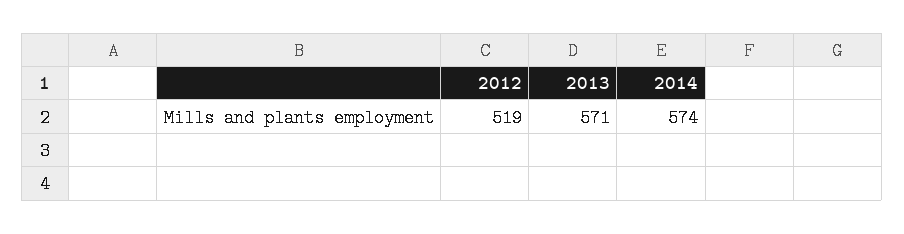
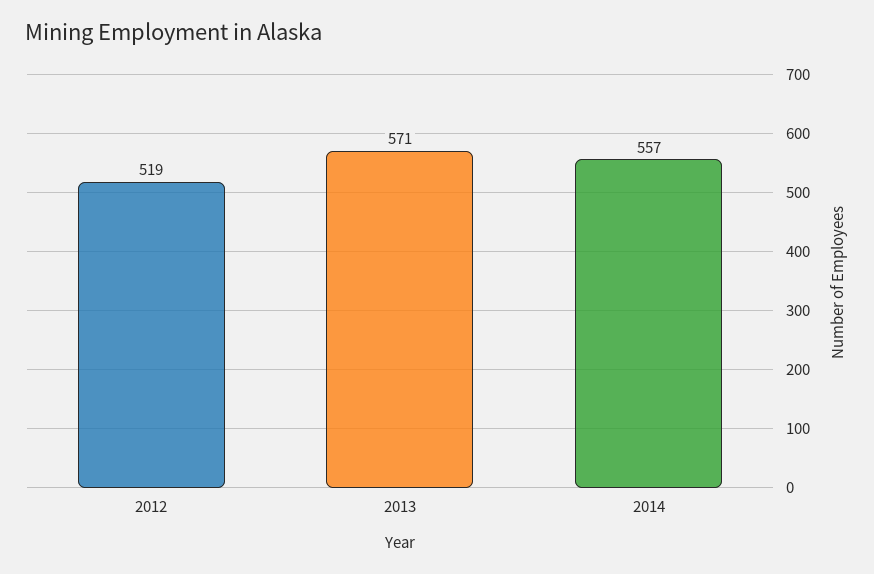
2014: 574 -> 557

